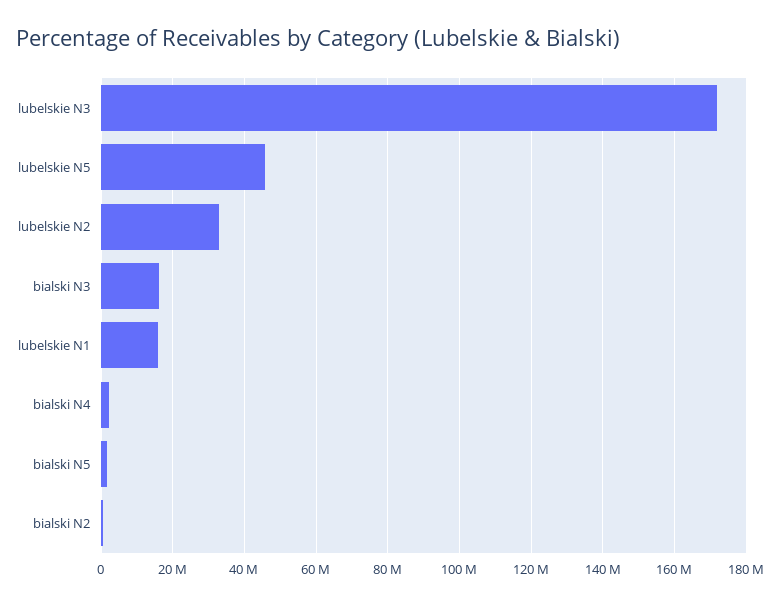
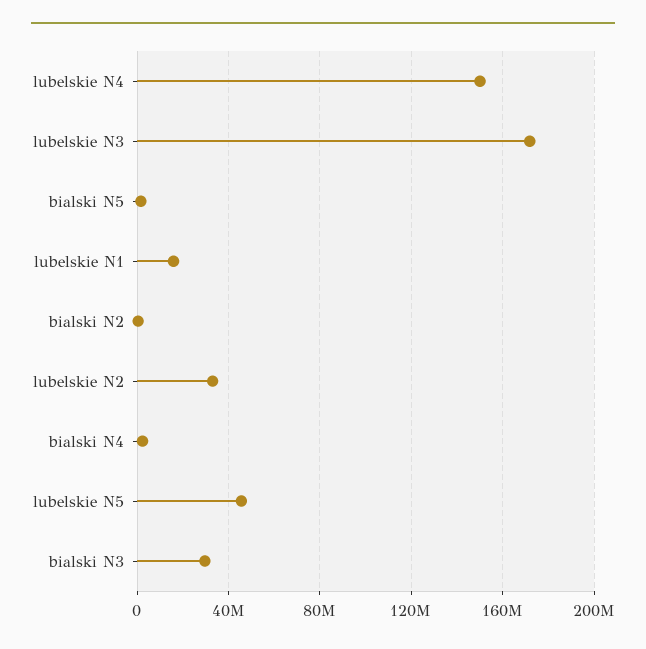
bialski N3: 16000000 -> 30000000
lubelskie N4: none -> 150000000

